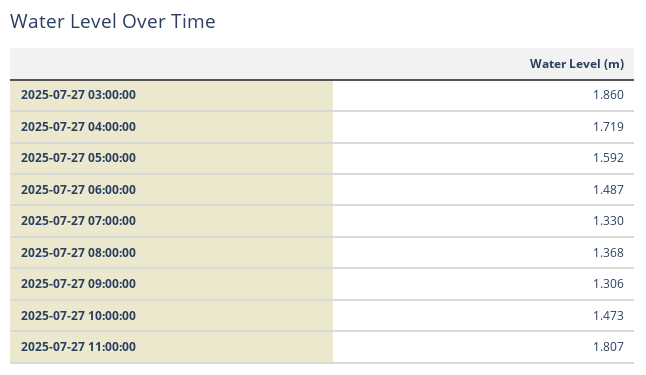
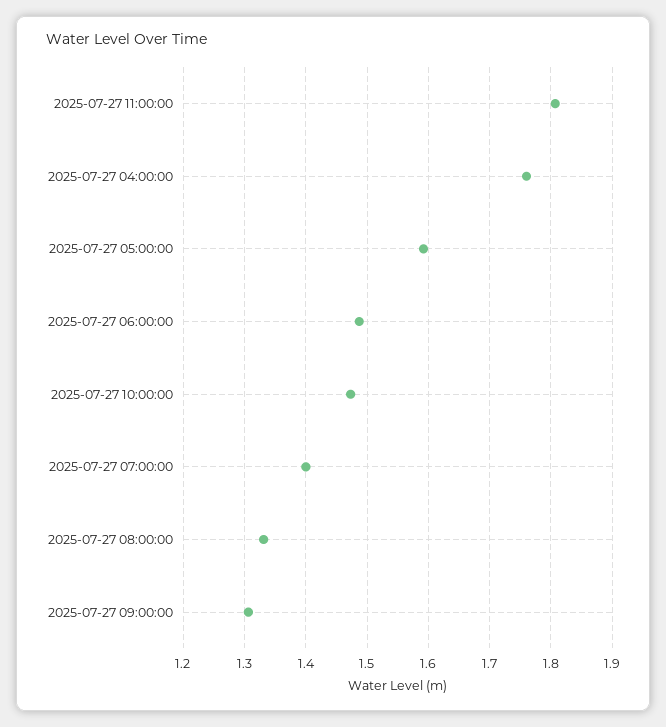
2025-07-27 03:00:00: 1.86 -> none
2025-07-27 04:00:00: 1.719 -> 1.76
2025-07-27 07:00:00: 1.33 -> 1.4
2025-07-27 08:00:00: 1.368 -> 1.33

